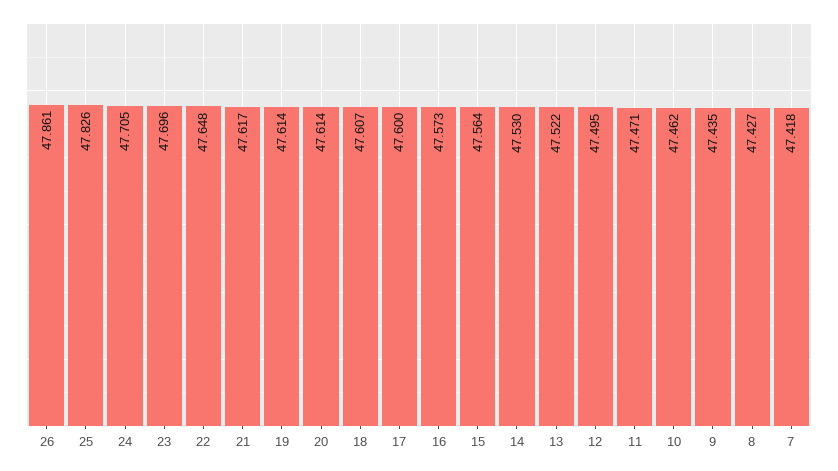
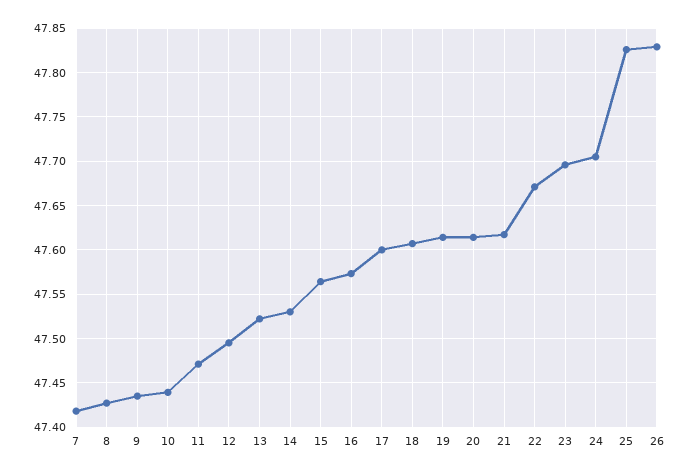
26: 47.861 -> 47.83
22: 47.648 -> 47.67
10: 47.462 -> 47.44

